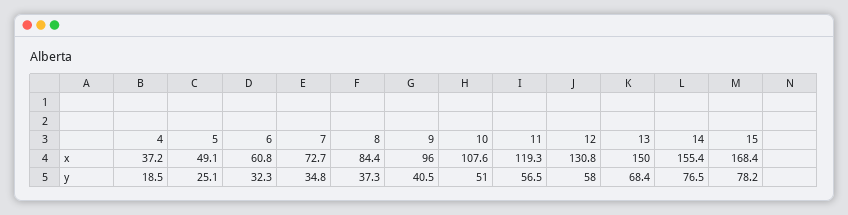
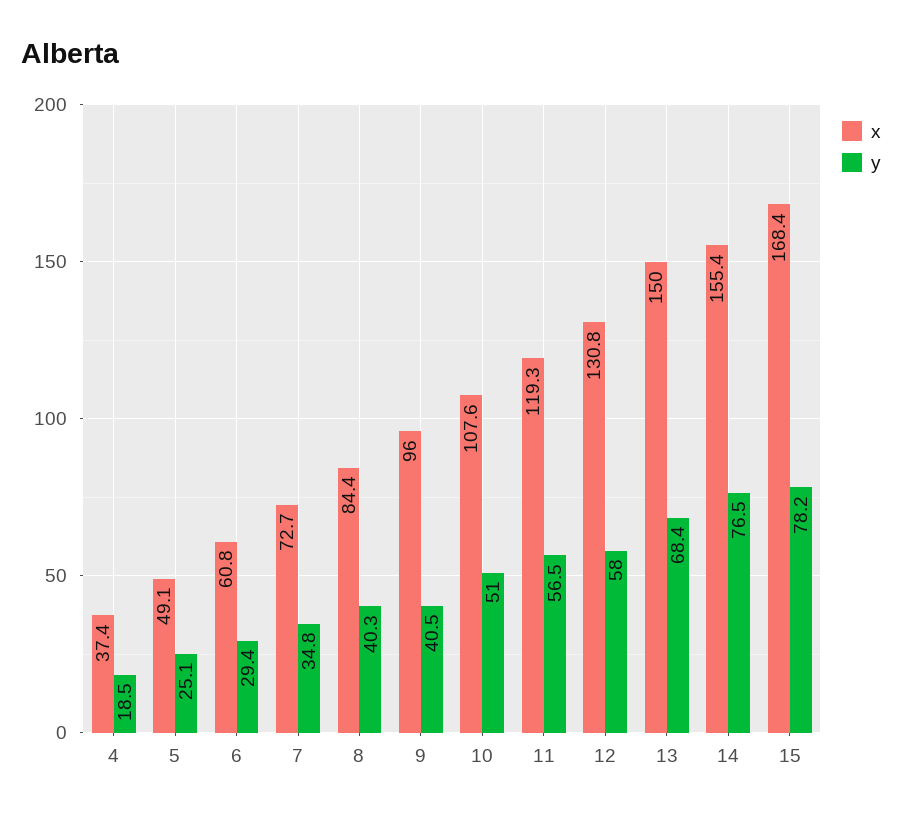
x, 4: 37.2 -> 37.4
y, 6: 32.3 -> 29.4
y, 8: 37.3 -> 40.3

